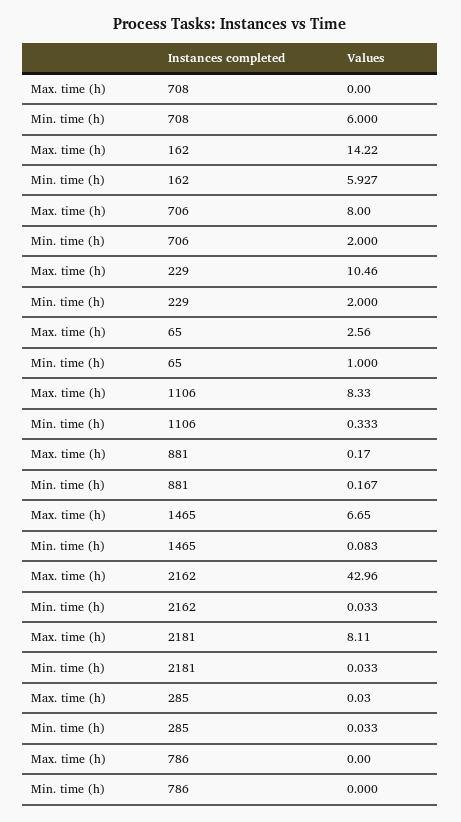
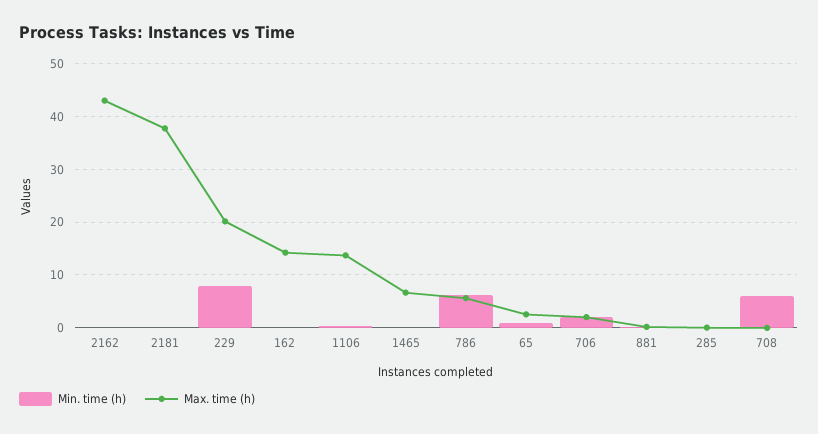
Min. time (h), 162: 5.927 -> 0
Max. time (h), 706: 8 -> 2
Max. time (h), 229: 10.46 -> 20
Min. time (h), 229: 2 -> 8
Max. time (h), 1106: 8.33 -> 14
Max. time (h), 2181: 8.11 -> 38
Max. time (h), 786: 0 -> 6
Min. time (h), 786: 0 -> 6

